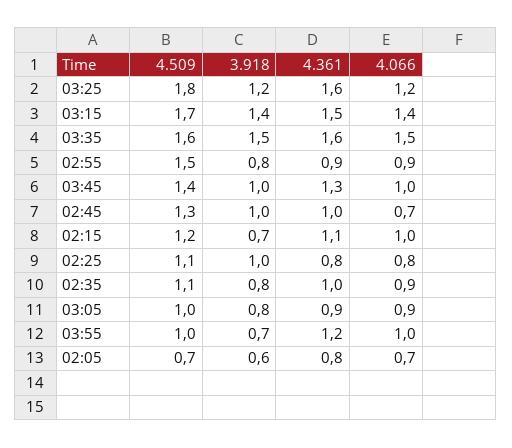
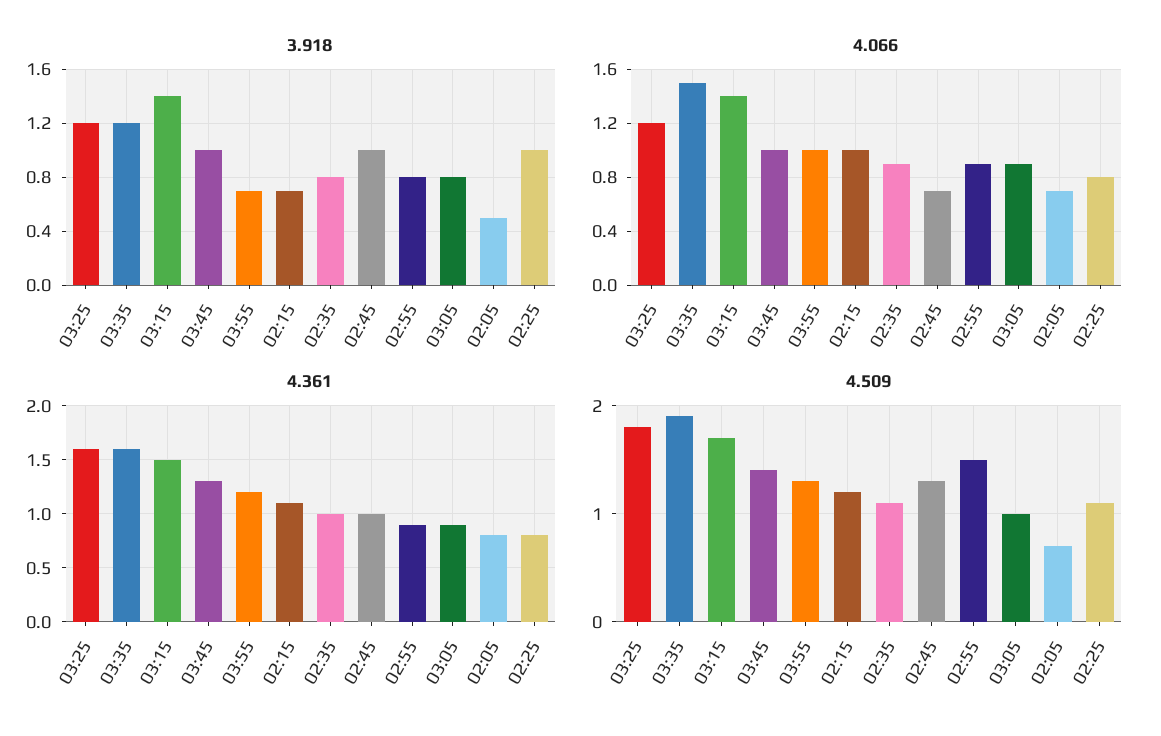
4.509, 03:35: 1.6 -> 1.9
3.918, 03:35: 1.5 -> 1.2
4.509, 03:55: 1 -> 1.3
3.918, 02:05: 0.6 -> 0.5

